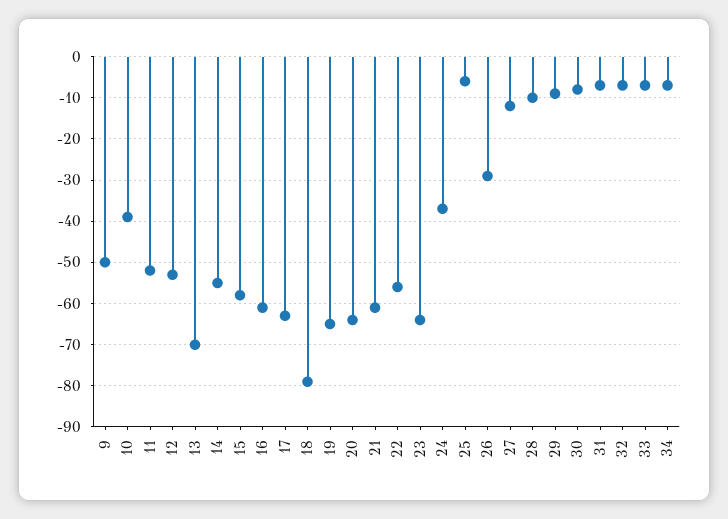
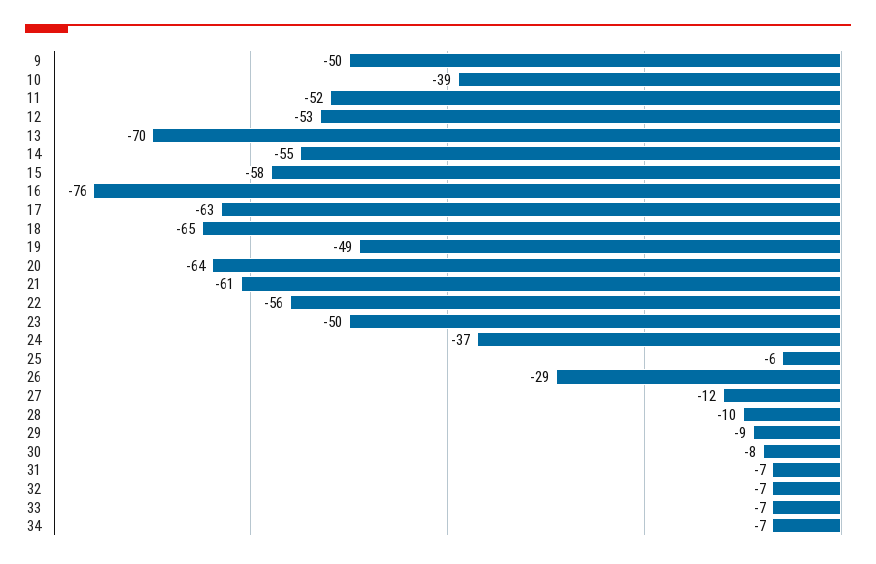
16: -60 -> -76
18: -80 -> -65
19: -65 -> -49
23: -65 -> -50

